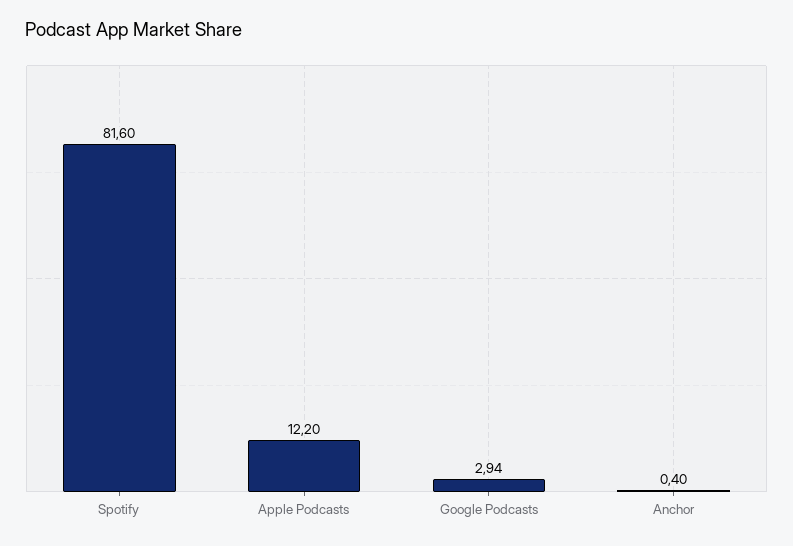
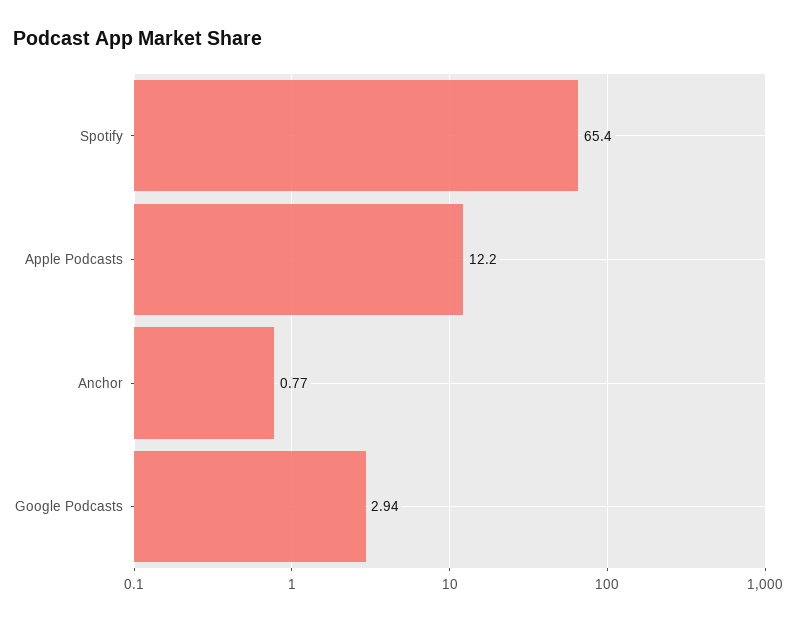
Spotify: 81.6 -> 65.4
Anchor: 0.4 -> 0.77

